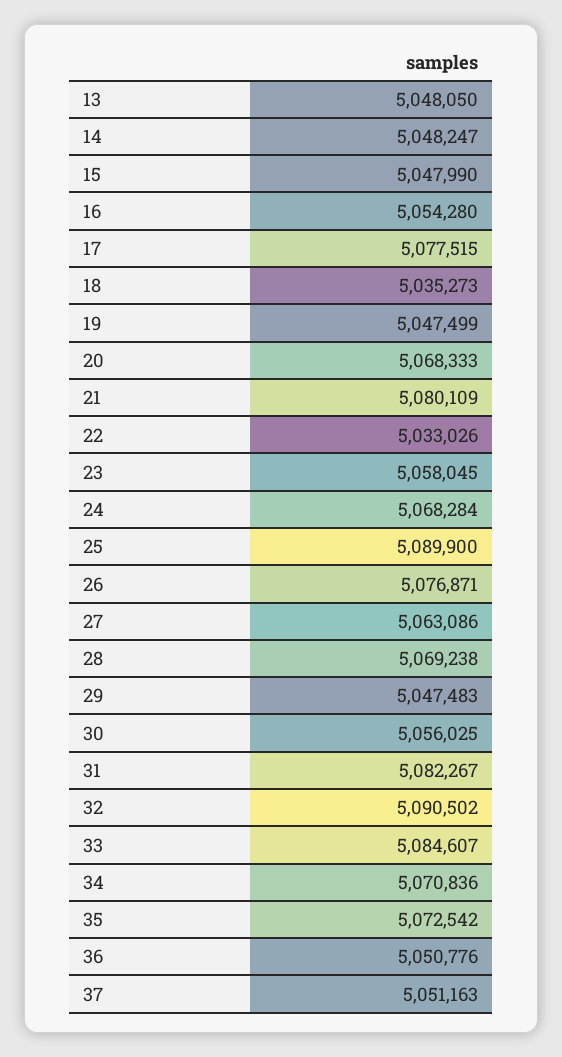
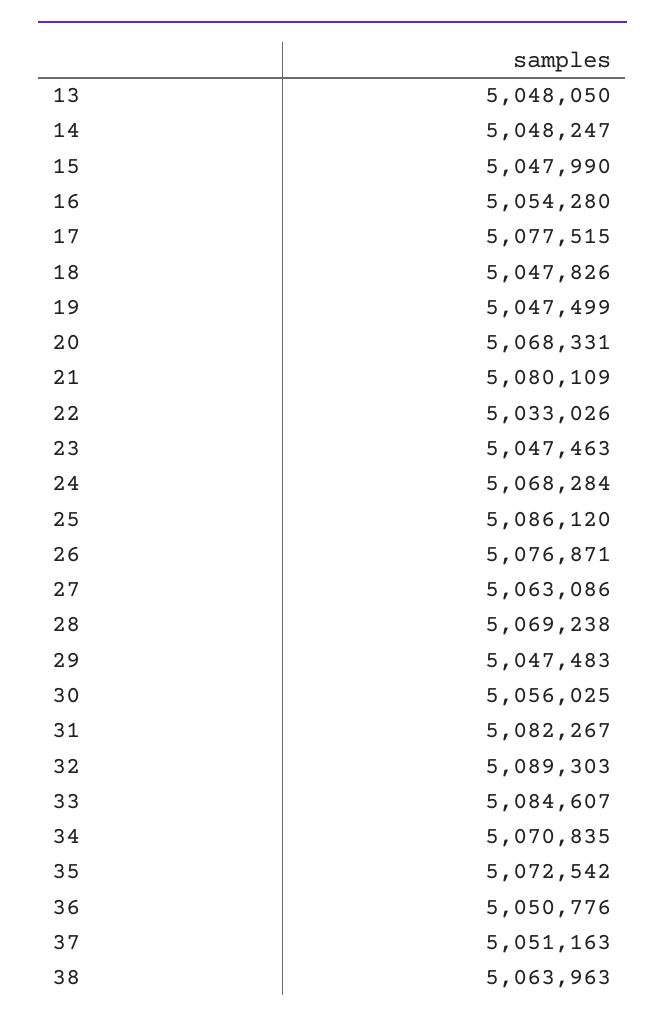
18: 5035273 -> 5047826
20: 5068333 -> 5068331
23: 5058045 -> 5047463
25: 5089900 -> 5086120
32: 5090502 -> 5089303
34: 5070836 -> 5070835
38: none -> 5063963

